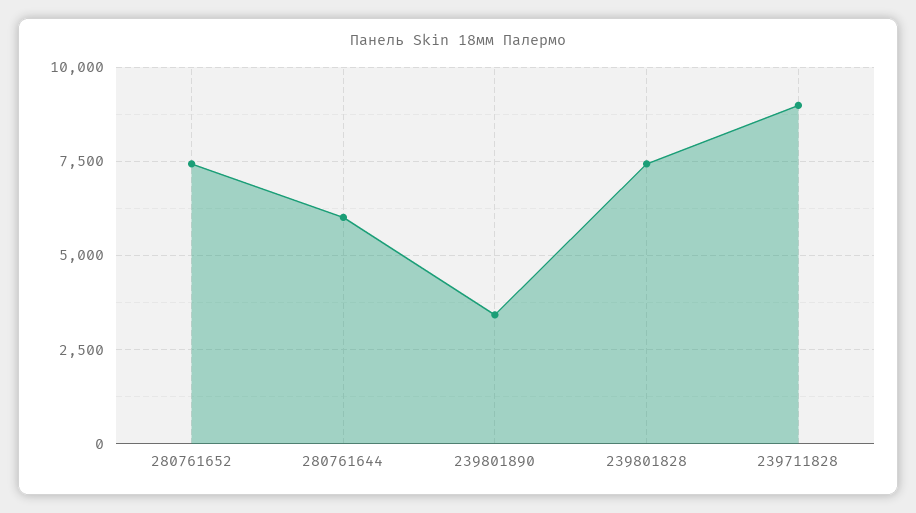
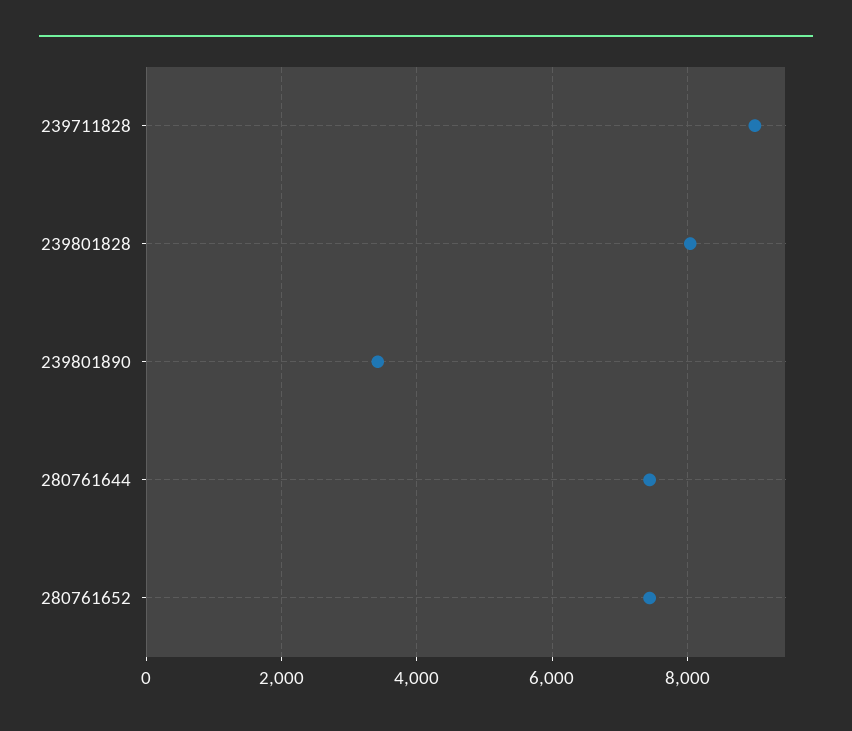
280761644: 6000 -> 7400
239801828: 7500 -> 8000

